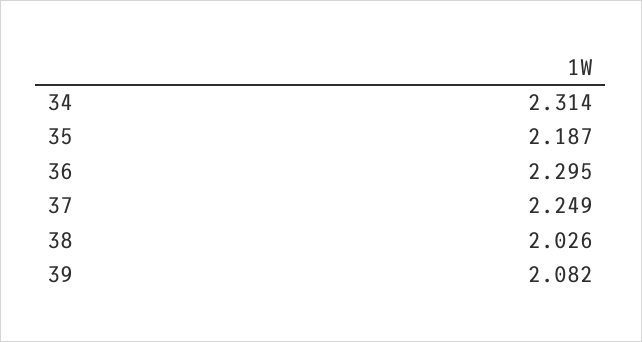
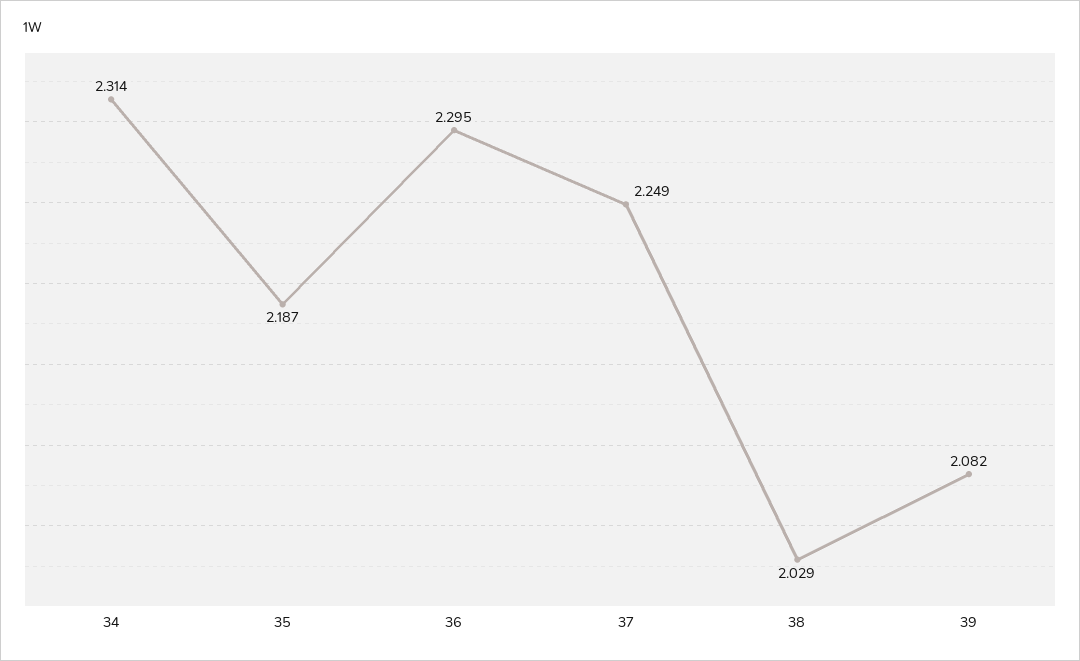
38: 2.026 -> 2.029

